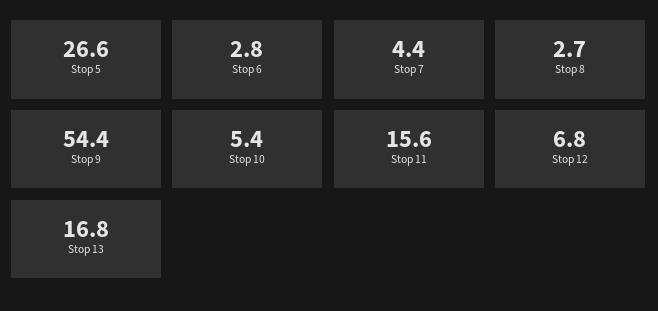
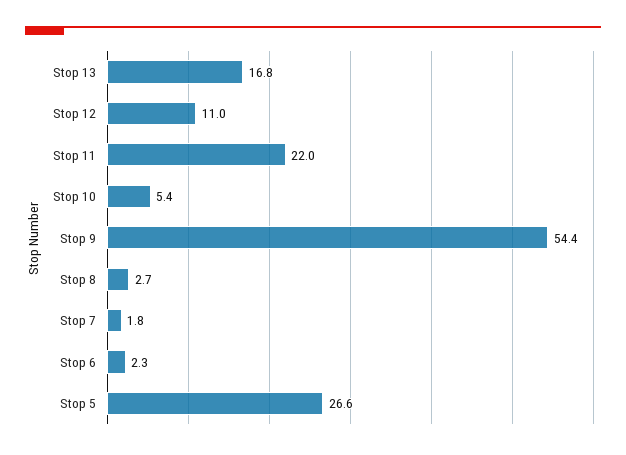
Stop 6: 2.8 -> 2.3
Stop 7: 4.4 -> 1.8
Stop 11: 15.6 -> 22
Stop 12: 6.8 -> 11

